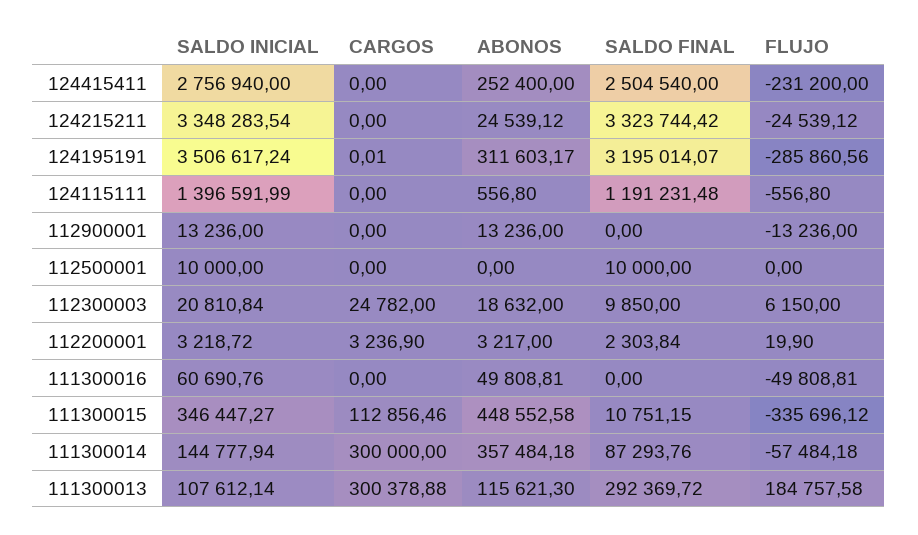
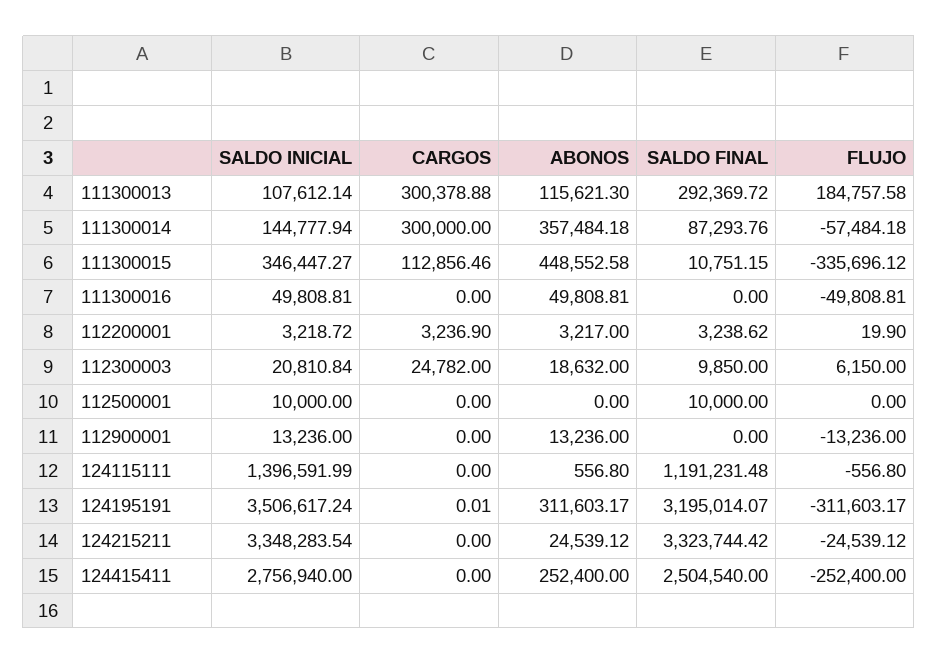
FLUJO, 124415411: -231200 -> -252400
FLUJO, 124195191: -285860.56 -> -311603.17
SALDO FINAL, 112200001: 2303.84 -> 3238.62
SALDO INICIAL, 111300016: 60690.76 -> 49808.81

